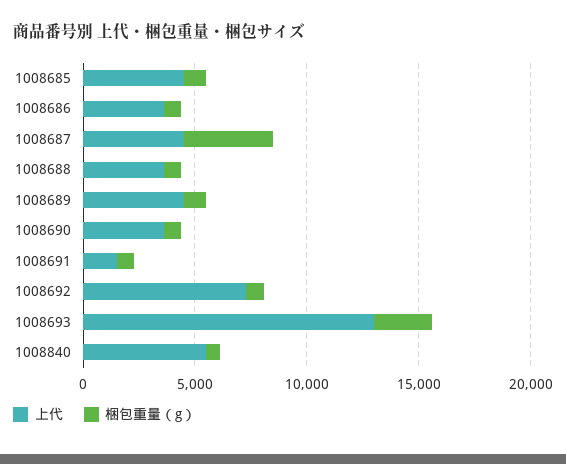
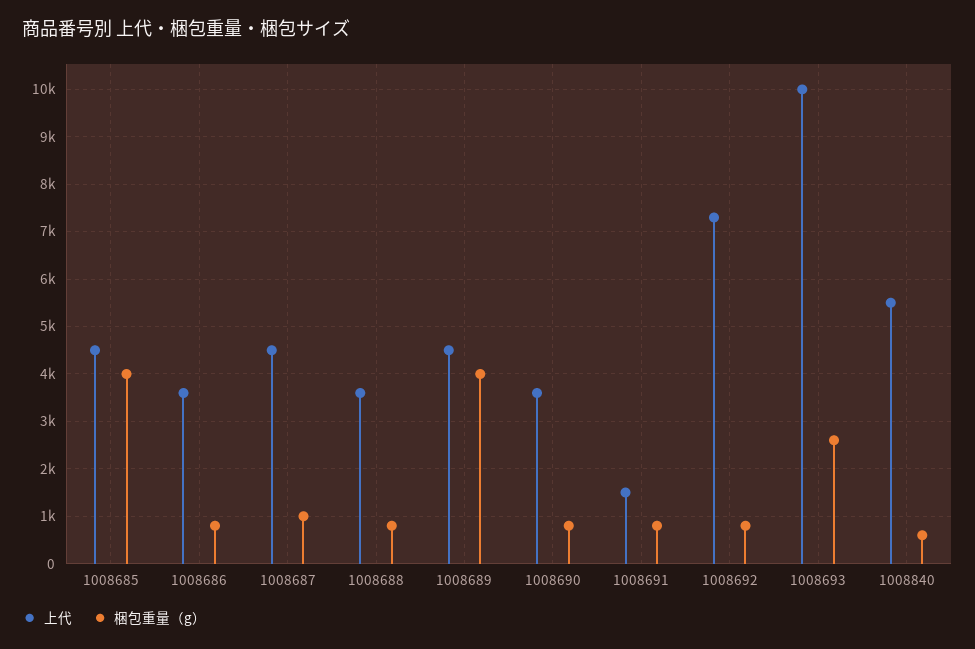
梱包重量（g）, 1008685: 1000 -> 4000
梱包重量（g）, 1008687: 4000 -> 1000
梱包重量（g）, 1008689: 1000 -> 4000
上代, 1008693: 13000 -> 10000

